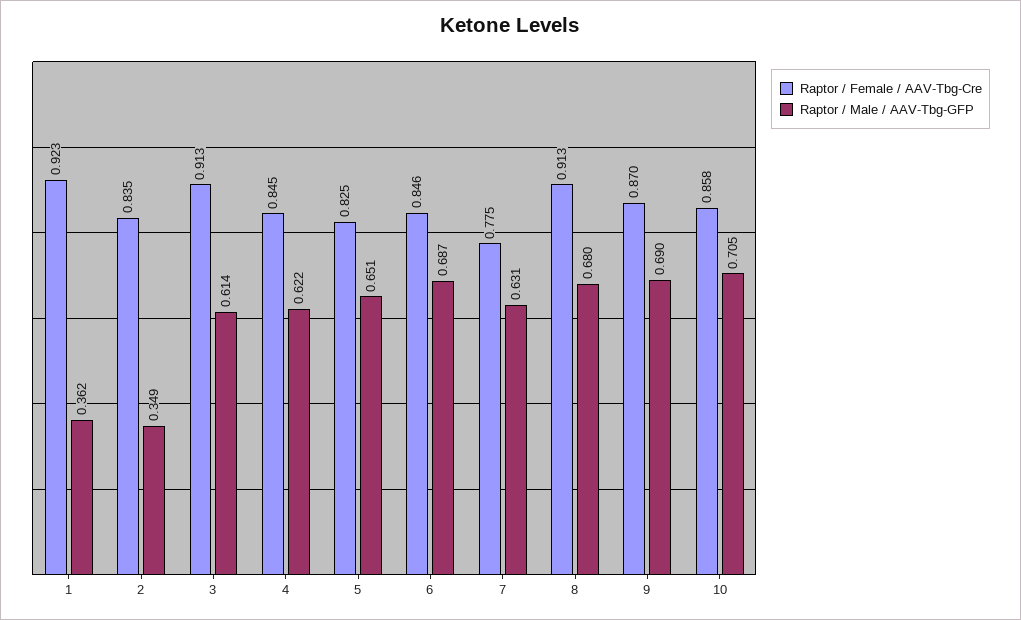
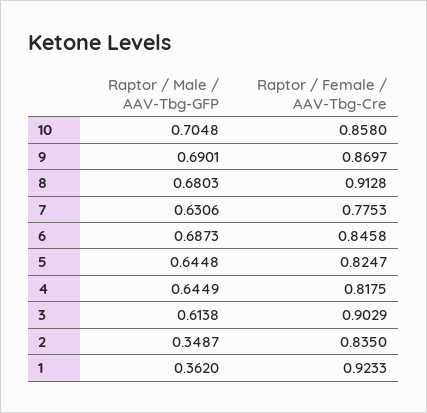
Raptor / Female / AAV-Tbg-Cre, 3: 0.913 -> 0.9029
Raptor / Female / AAV-Tbg-Cre, 4: 0.845 -> 0.8175
Raptor / Male / AAV-Tbg-GFP, 4: 0.622 -> 0.6449
Raptor / Male / AAV-Tbg-GFP, 5: 0.651 -> 0.6448

